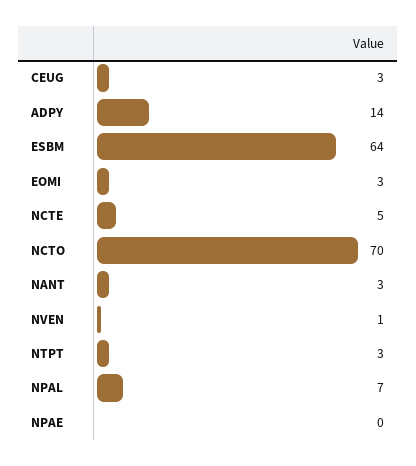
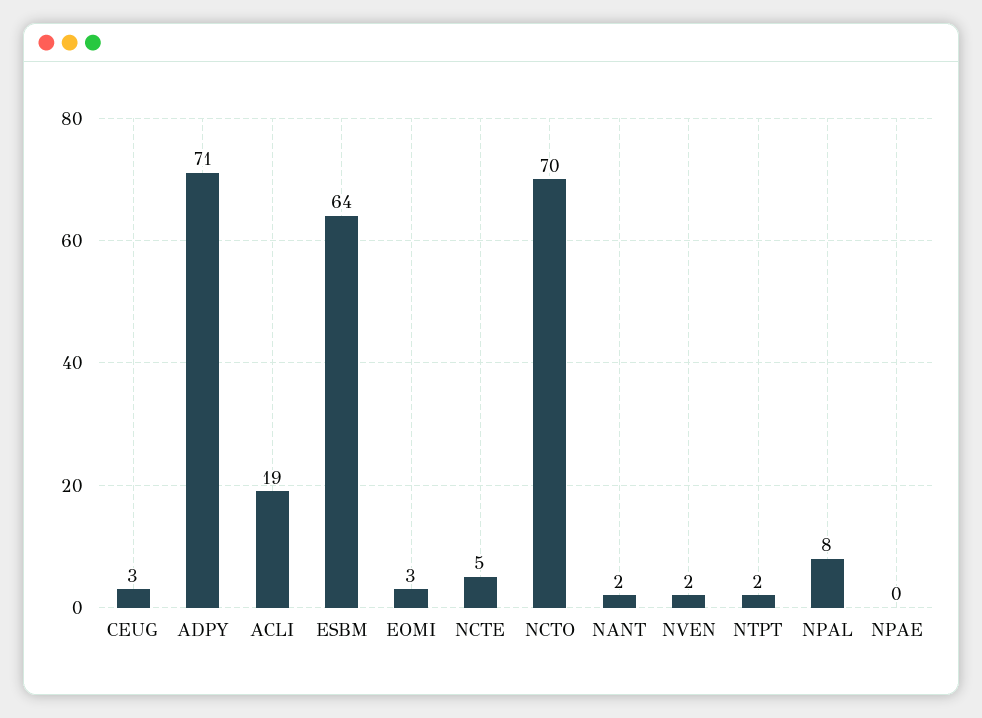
ADPY: 14 -> 71
NANT: 3 -> 2
NVEN: 1 -> 2
NTPT: 3 -> 2
NPAL: 7 -> 8
ACLI: none -> 19

